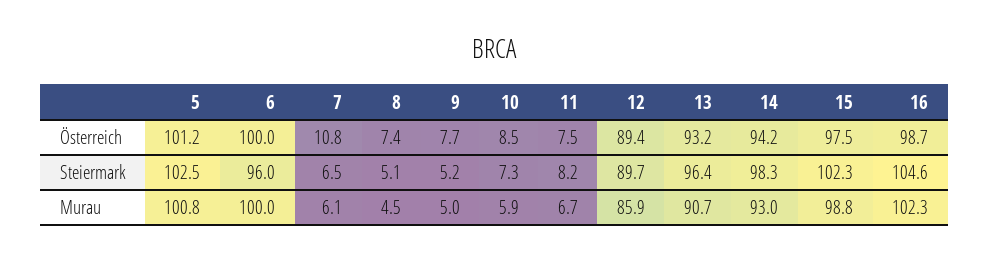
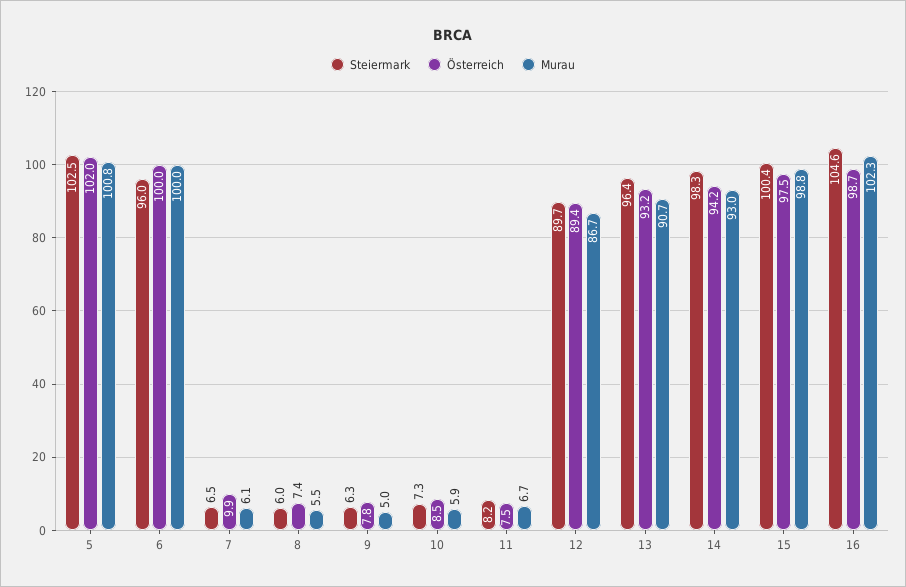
Österreich, 5: 101.2 -> 102
Österreich, 7: 10.8 -> 9.9
Österreich, 9: 7.7 -> 7.8
Steiermark, 8: 5.1 -> 6
Steiermark, 9: 5.2 -> 6.3
Steiermark, 15: 102.3 -> 100.4
Murau, 8: 4.5 -> 5.5
Murau, 12: 85.9 -> 86.7

